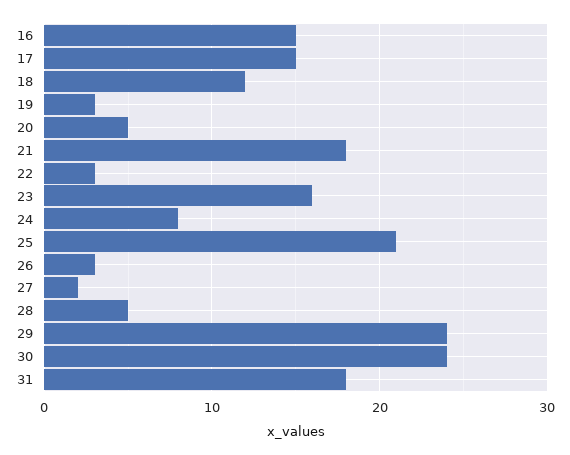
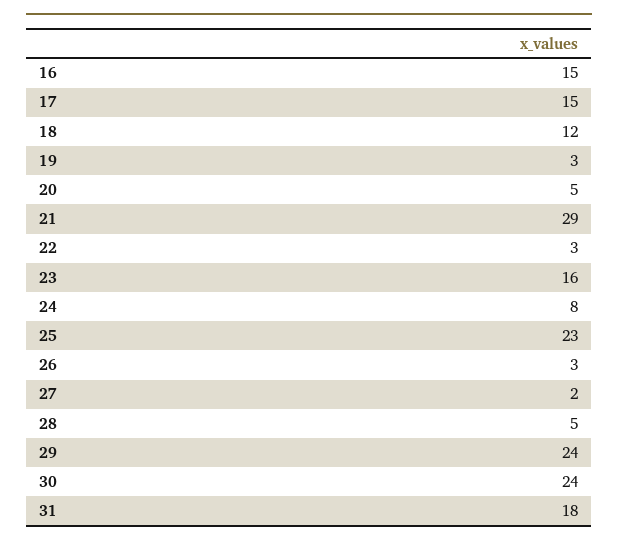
21: 18 -> 29
25: 21 -> 23

